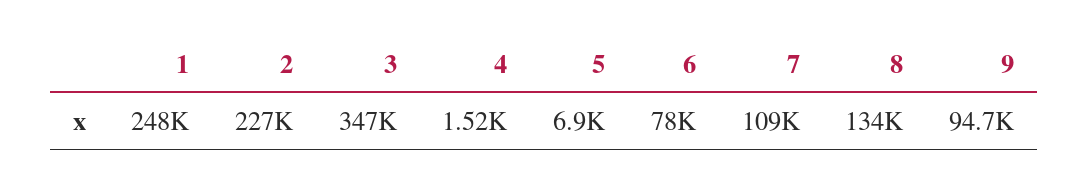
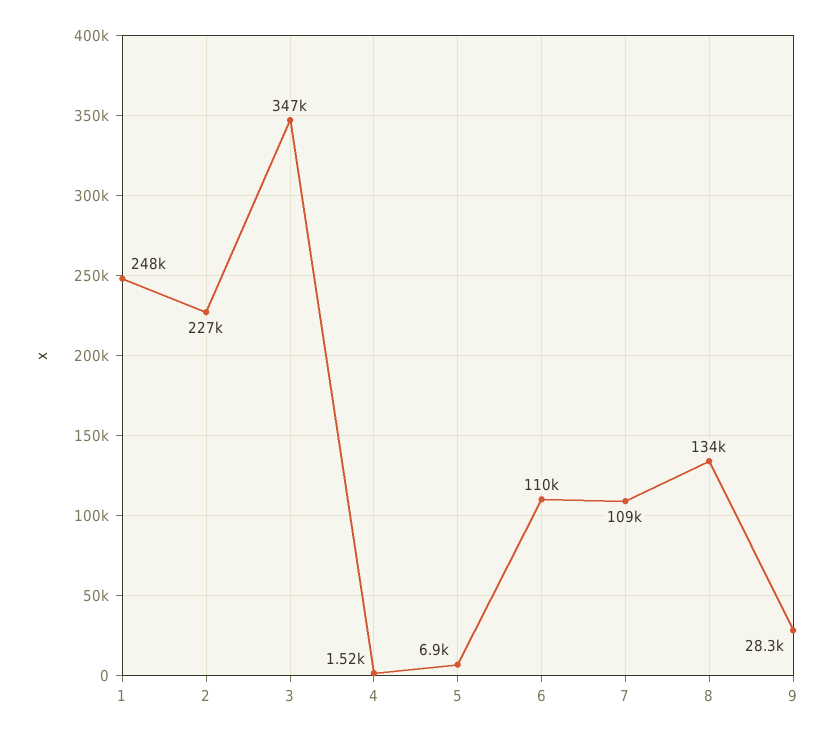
6: 78000 -> 110000
9: 94700 -> 28300

